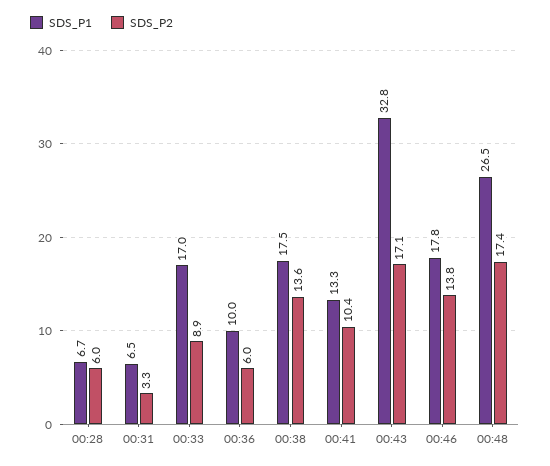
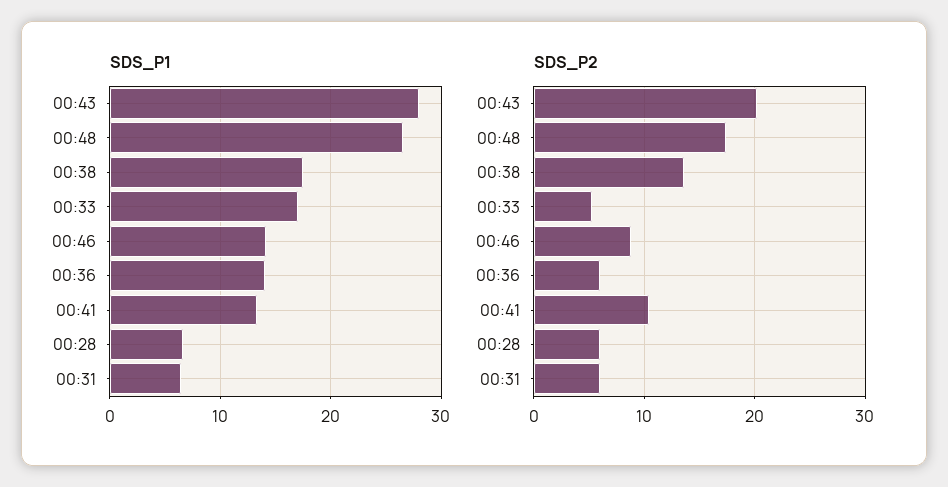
SDS_P2, 00:31: 3.3 -> 6
SDS_P2, 00:33: 8.9 -> 5
SDS_P1, 00:36: 10 -> 14
SDS_P1, 00:43: 32.8 -> 28
SDS_P2, 00:43: 17.1 -> 20
SDS_P1, 00:46: 17.8 -> 14
SDS_P2, 00:46: 13.8 -> 9

